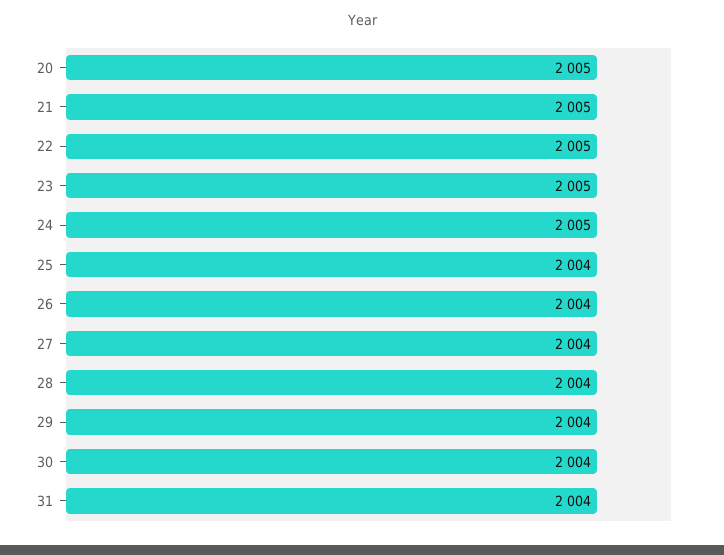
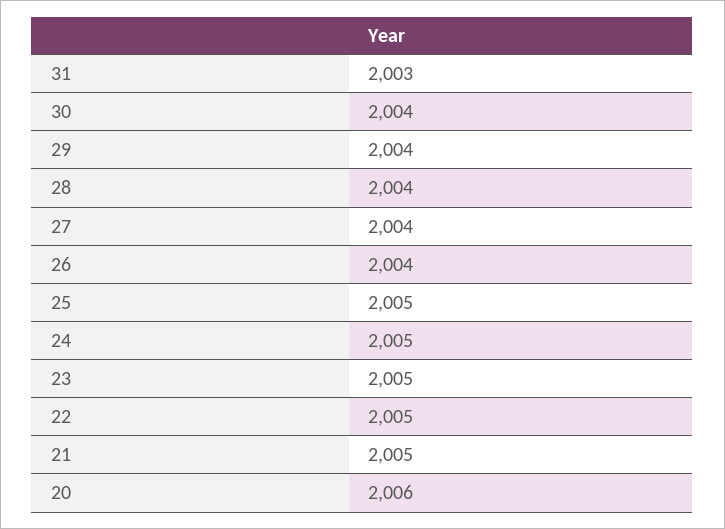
20: 2005 -> 2006
25: 2004 -> 2005
31: 2004 -> 2003

